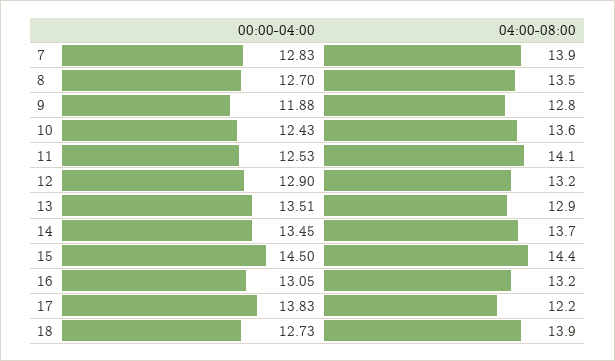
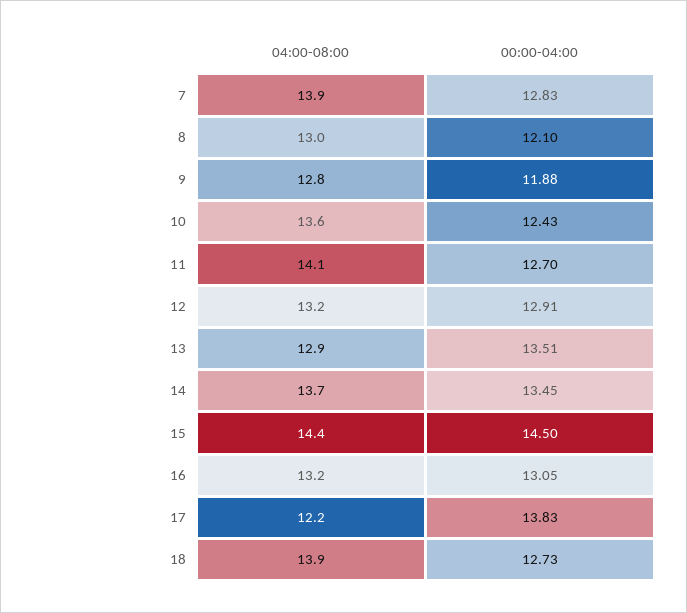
00:00-04:00, 8: 12.7 -> 12.1
04:00-08:00, 8: 13.5 -> 13
00:00-04:00, 11: 12.53 -> 12.7
00:00-04:00, 12: 12.9 -> 12.91

